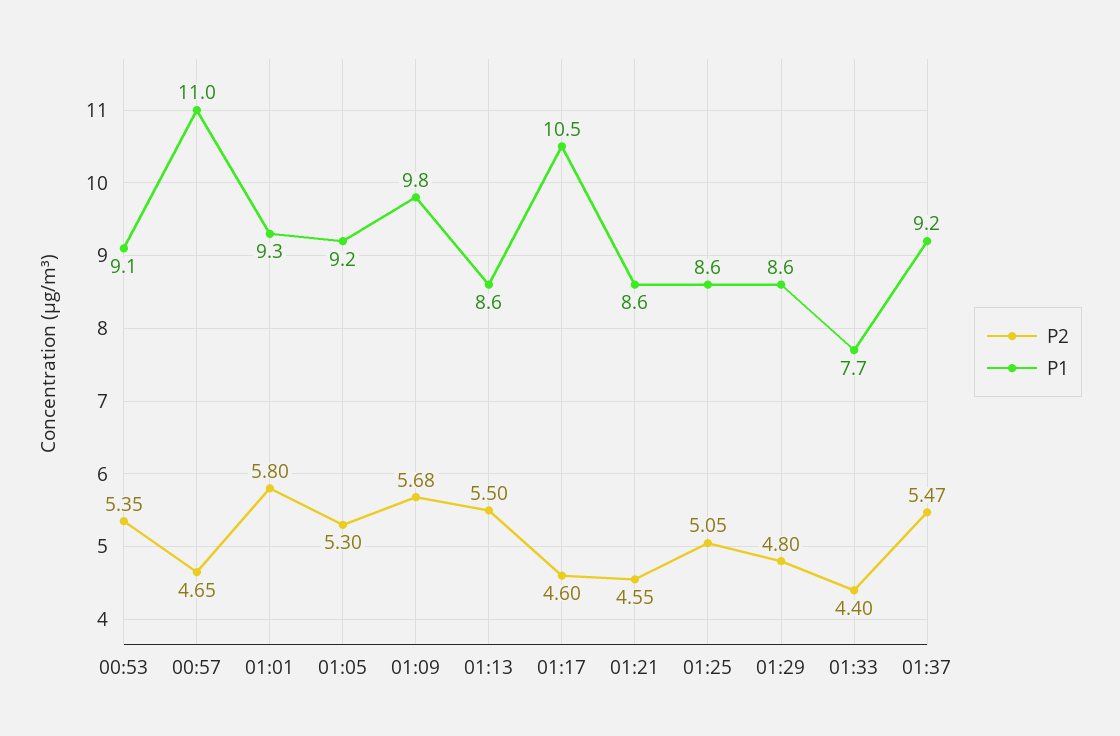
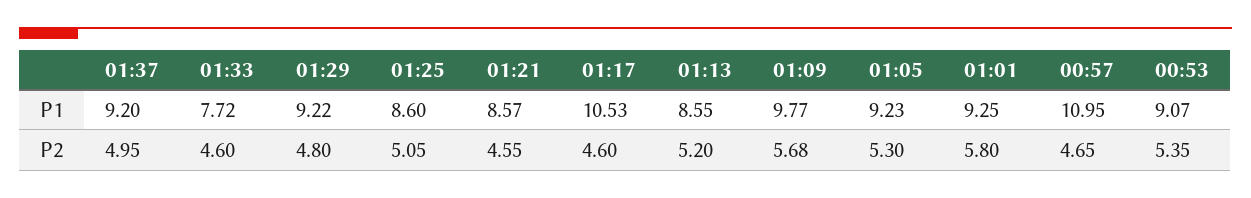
P2, 01:13: 5.5 -> 5.2
P1, 01:29: 8.6 -> 9.22
P2, 01:33: 4.4 -> 4.6
P2, 01:37: 5.47 -> 4.95

